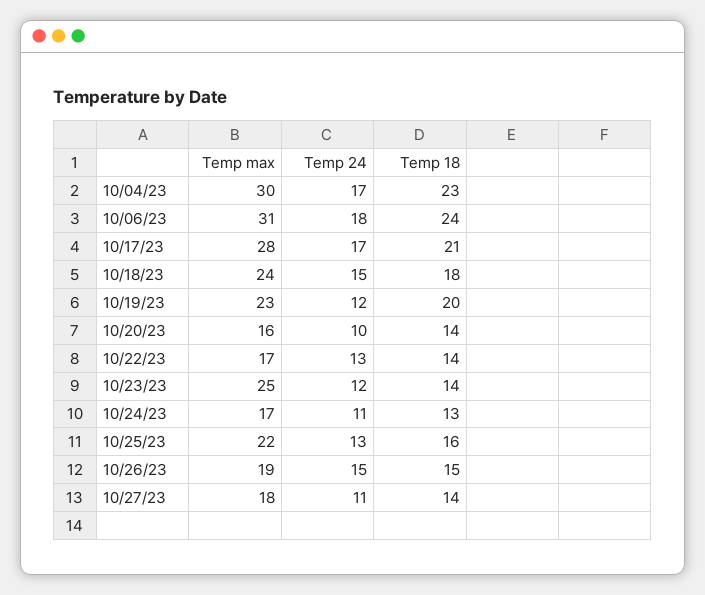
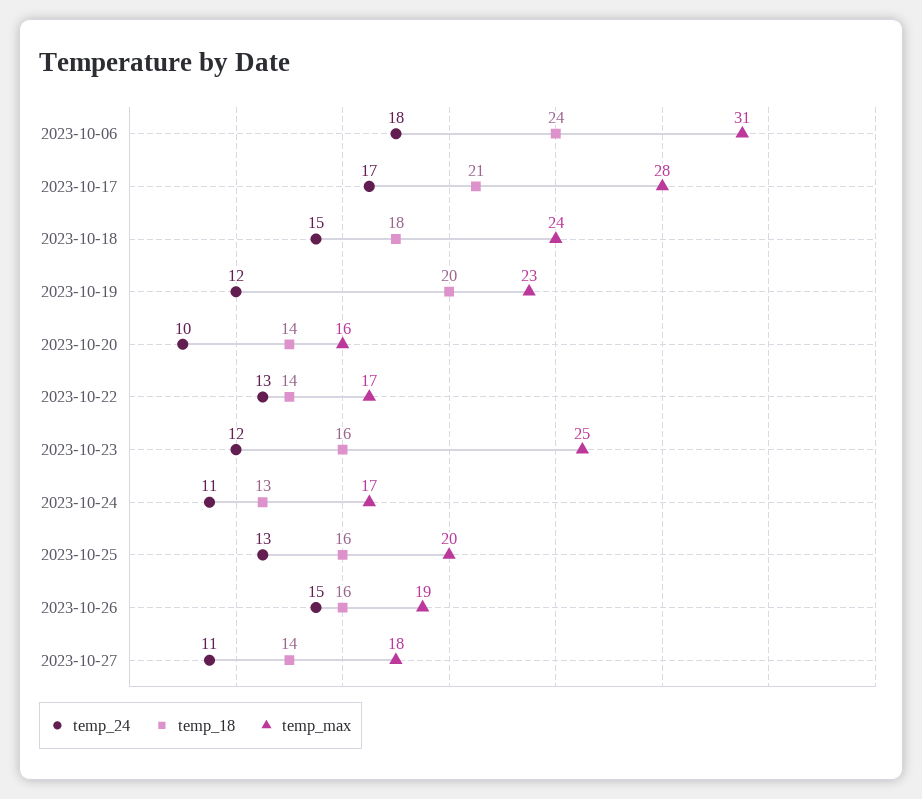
Temp max, 10/04/23: 30 -> none
Temp 24, 10/04/23: 17 -> none
Temp 18, 10/04/23: 23 -> none
Temp 18, 10/23/23: 14 -> 16
Temp max, 10/25/23: 22 -> 20
Temp 18, 10/26/23: 15 -> 16

